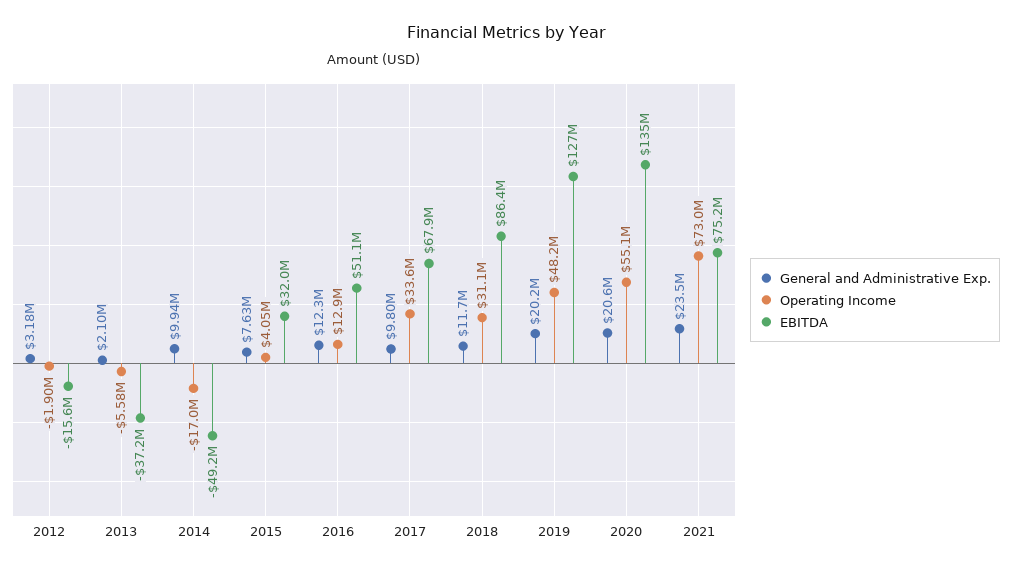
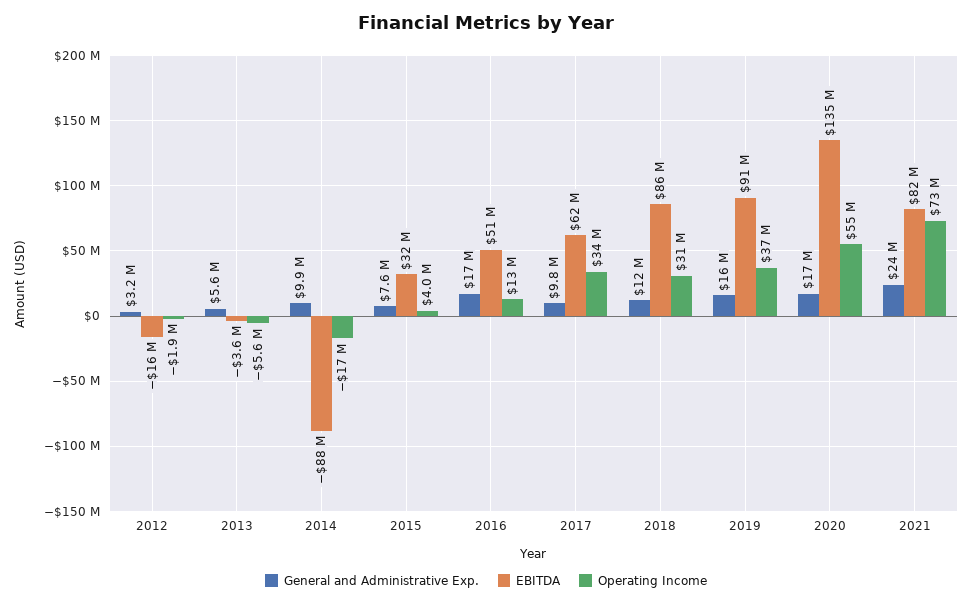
General and Administrative Exp., 2013: 2100000 -> 5600000
EBITDA, 2013: -37200000 -> -3600000
EBITDA, 2014: -49200000 -> -88000000
General and Administrative Exp., 2016: 12300000 -> 17000000
EBITDA, 2017: 67900000 -> 62000000
General and Administrative Exp., 2019: 20200000 -> 16000000
Operating Income, 2019: 48200000 -> 37000000
EBITDA, 2019: 127000000 -> 91000000
General and Administrative Exp., 2020: 20600000 -> 17000000
EBITDA, 2021: 75200000 -> 82000000

